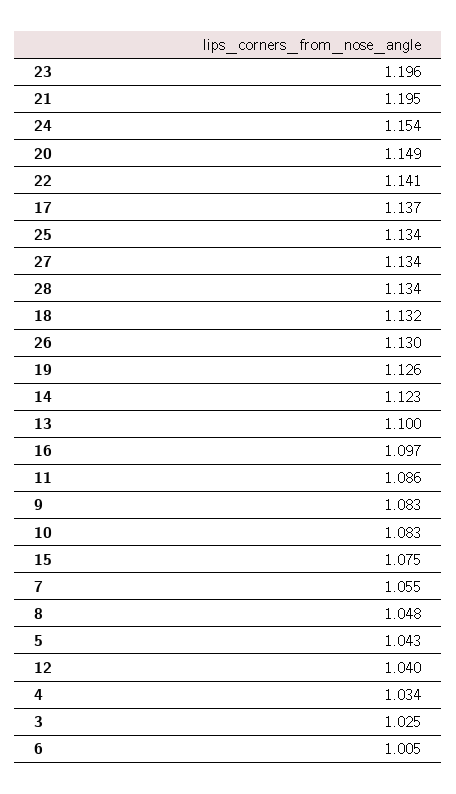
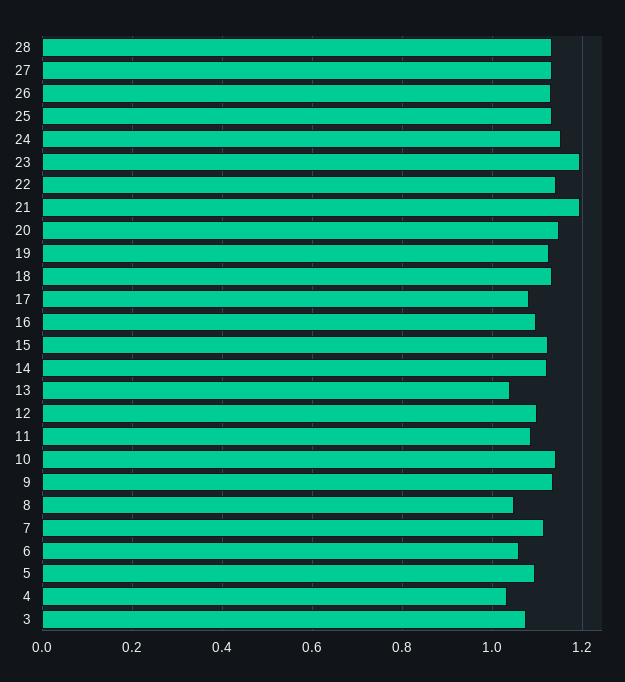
17: 1.137 -> 1.08
13: 1.1 -> 1.04
9: 1.083 -> 1.14
10: 1.083 -> 1.14
15: 1.075 -> 1.12
7: 1.055 -> 1.12
5: 1.043 -> 1.1
12: 1.04 -> 1.1
3: 1.025 -> 1.08
6: 1.005 -> 1.06

